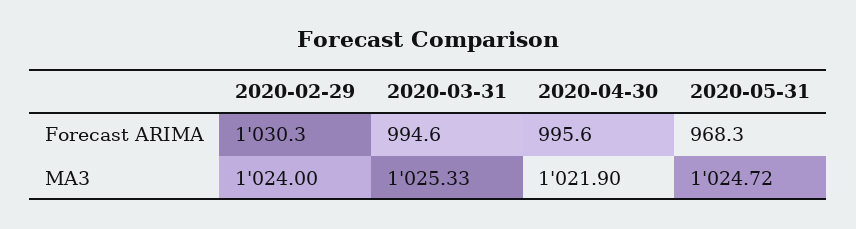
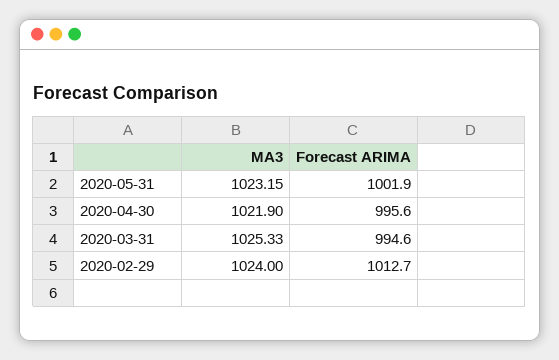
2020-02-29, Forecast ARIMA: 1030.3 -> 1012.7
2020-05-31, Forecast ARIMA: 968.3 -> 1001.9
2020-05-31, MA3: 1024.72 -> 1023.15

